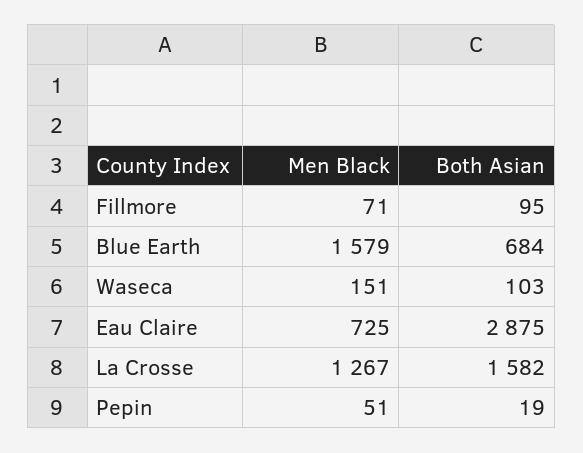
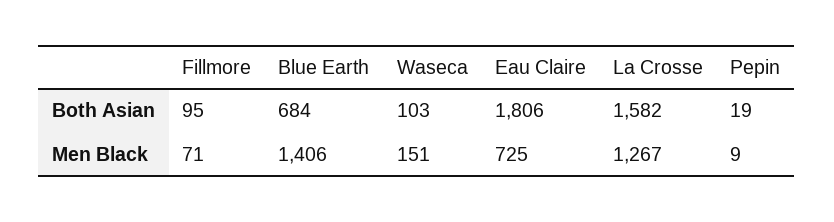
Men Black, Blue Earth: 1579 -> 1406
Both Asian, Eau Claire: 2875 -> 1806
Men Black, Pepin: 51 -> 9

